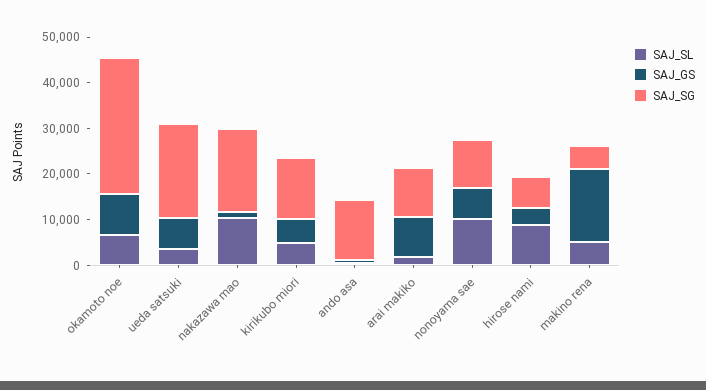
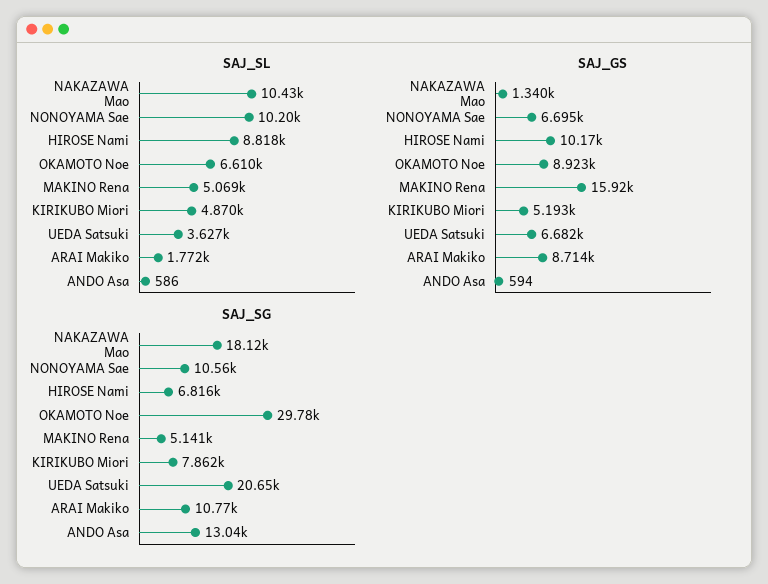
SAJ_SG, kirikubo miori: 14000 -> 7862
SAJ_GS, hirose nami: 4000 -> 10170

